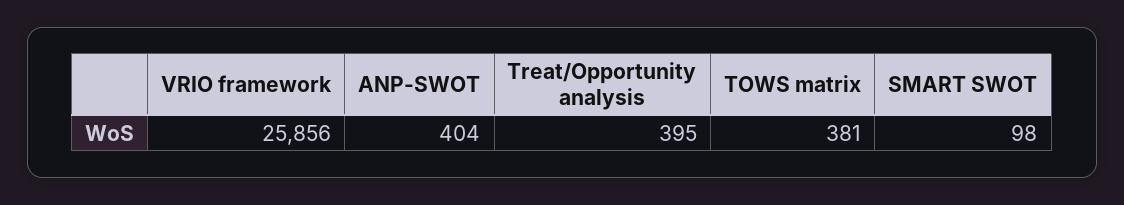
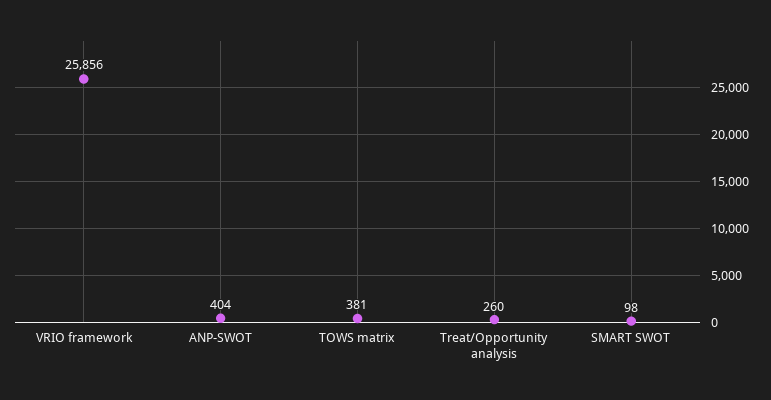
Treat/Opportunity analysis: 395 -> 260

